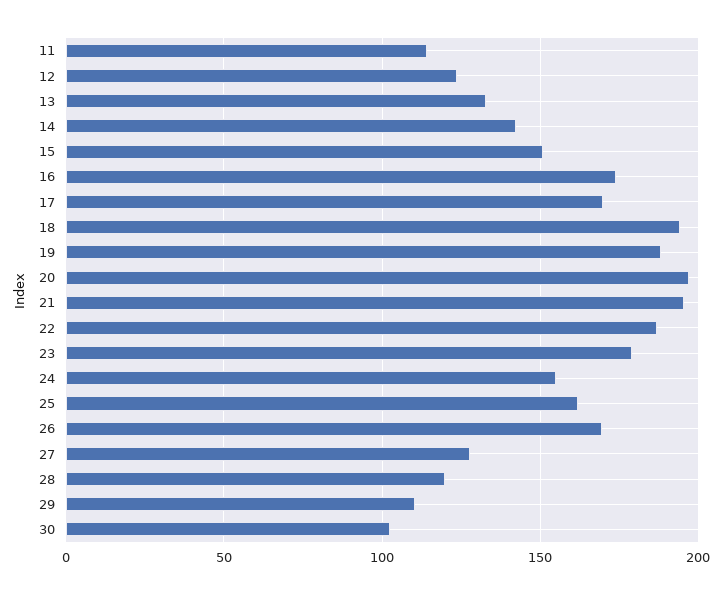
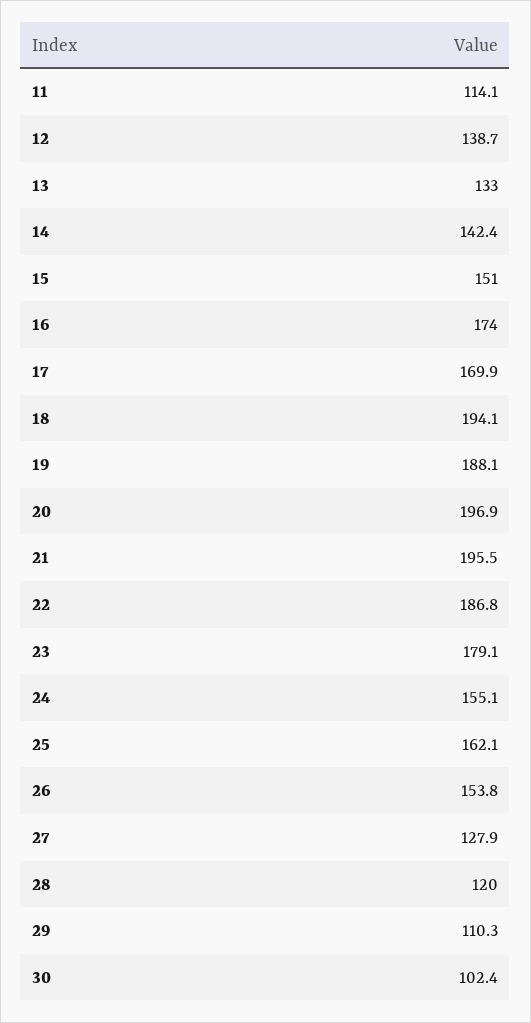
12: 125 -> 138.7
26: 170 -> 153.8

